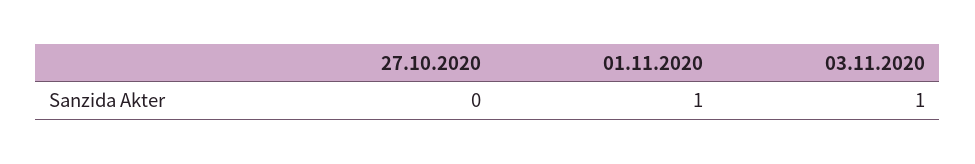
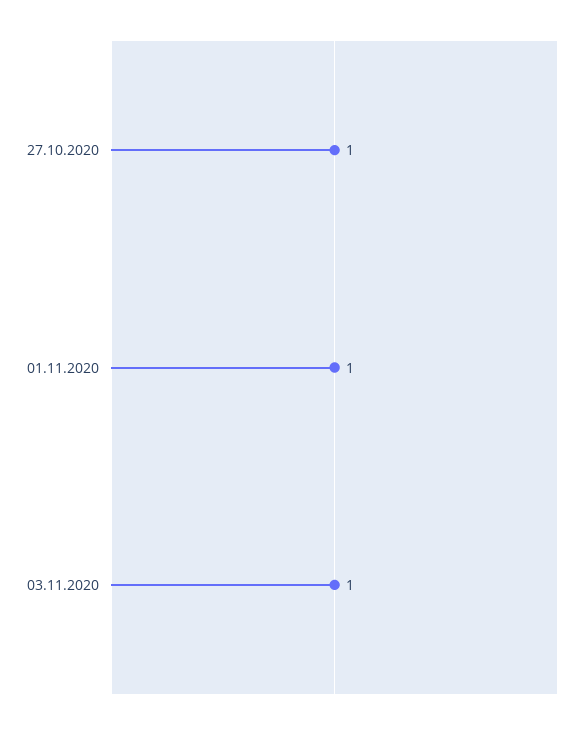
27.10.2020: 0 -> 1

